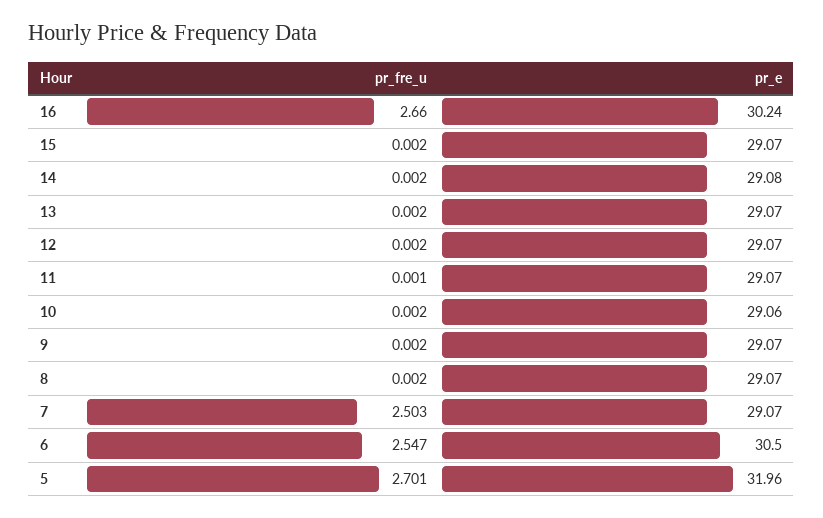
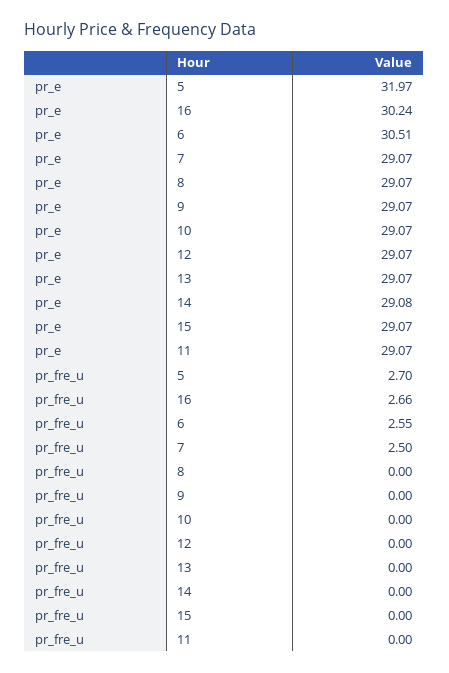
pr_e, 10: 29.06 -> 29.07
pr_e, 6: 30.5 -> 30.51
pr_e, 5: 31.96 -> 31.97

